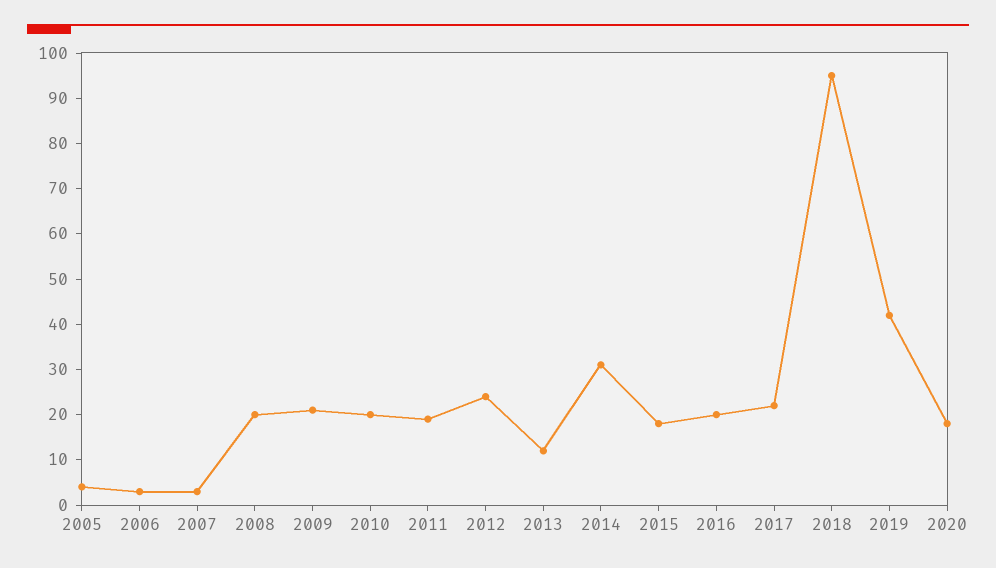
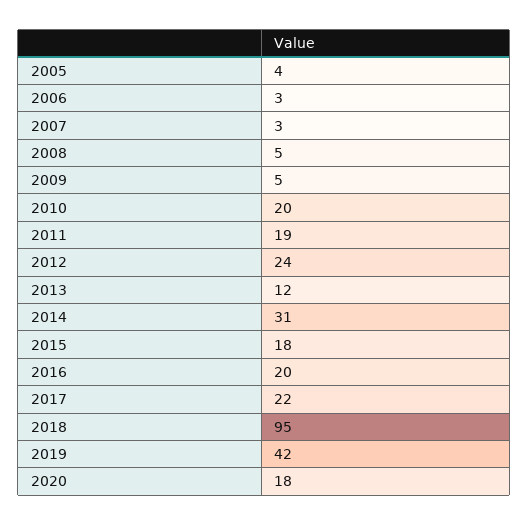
2008: 20 -> 5
2009: 20 -> 5

